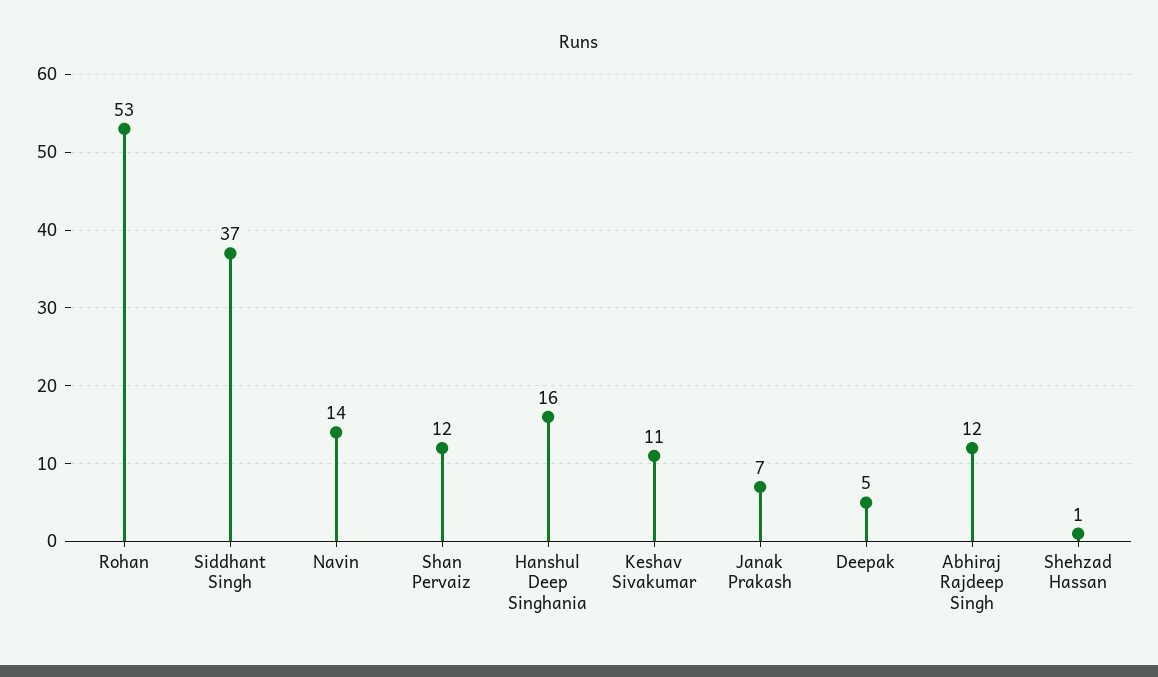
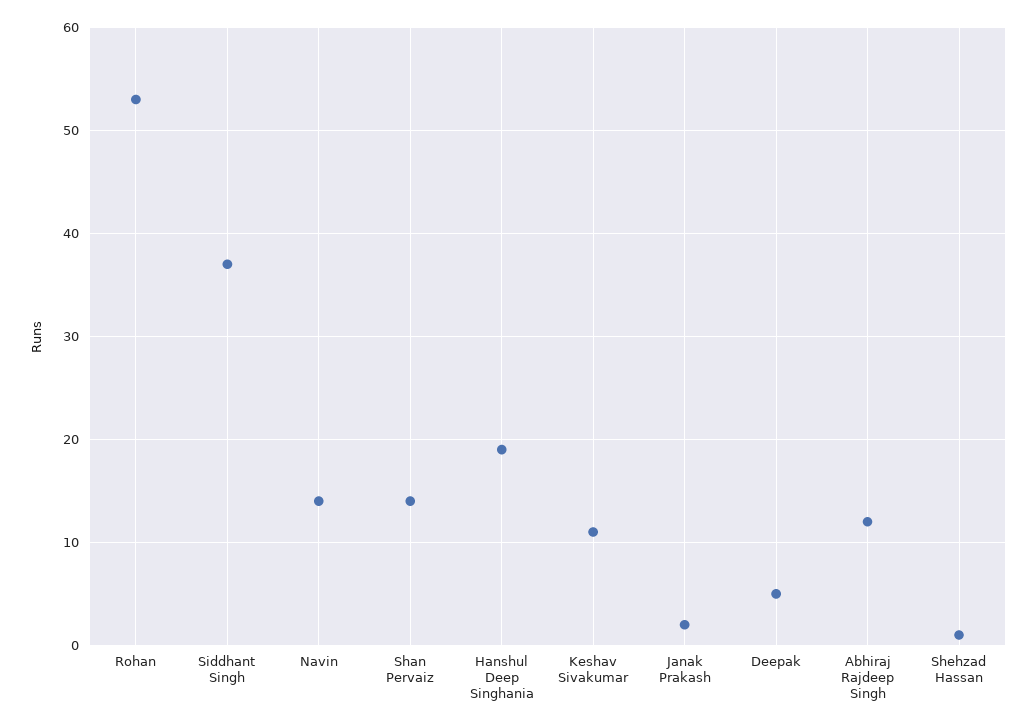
Shan Pervaiz: 12 -> 14
Hanshul Deep Singhania: 16 -> 19
Janak Prakash: 7 -> 2

